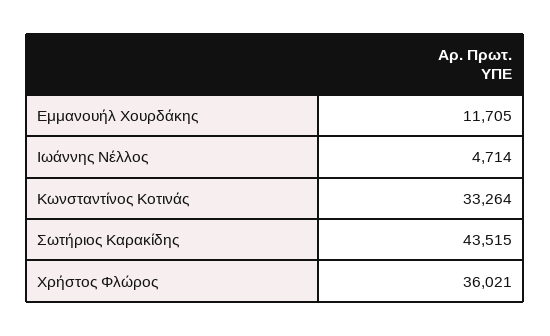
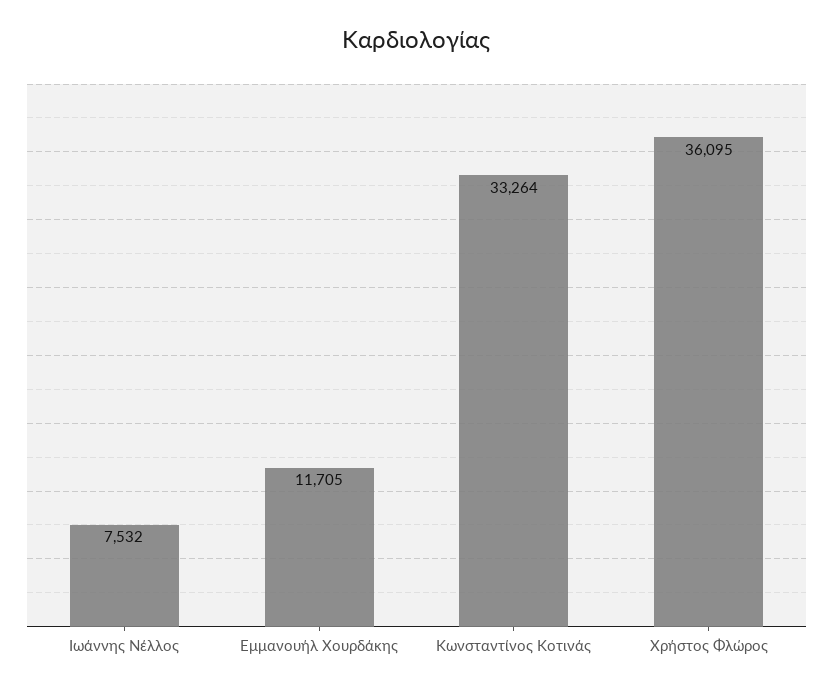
Ιωάννης Νέλλος: 4714 -> 7532
Σωτήριος Καρακίδης: 43515 -> none
Χρήστος Φλώρος: 36021 -> 36095

